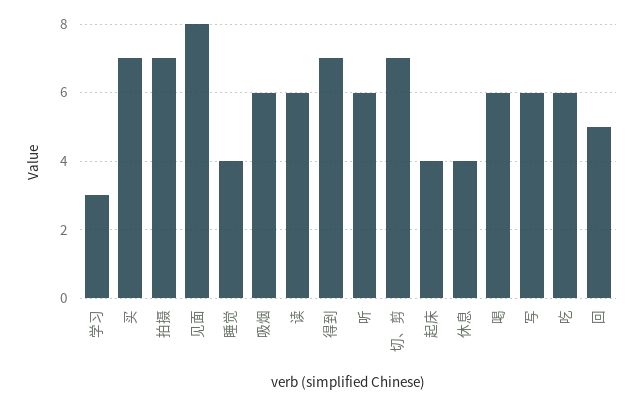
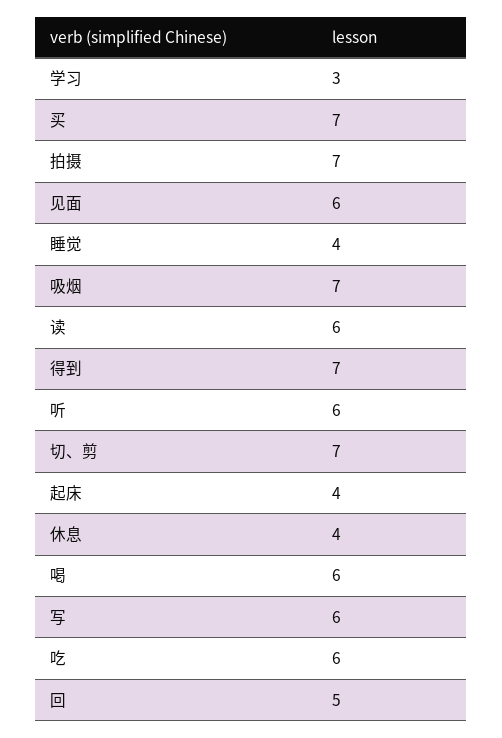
见面: 8 -> 6
吸烟: 6 -> 7

